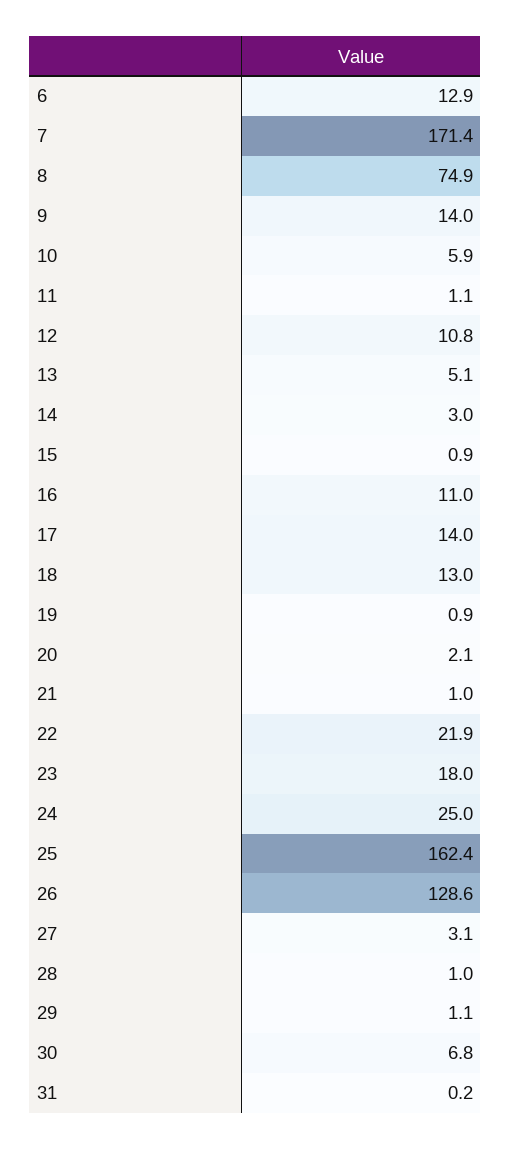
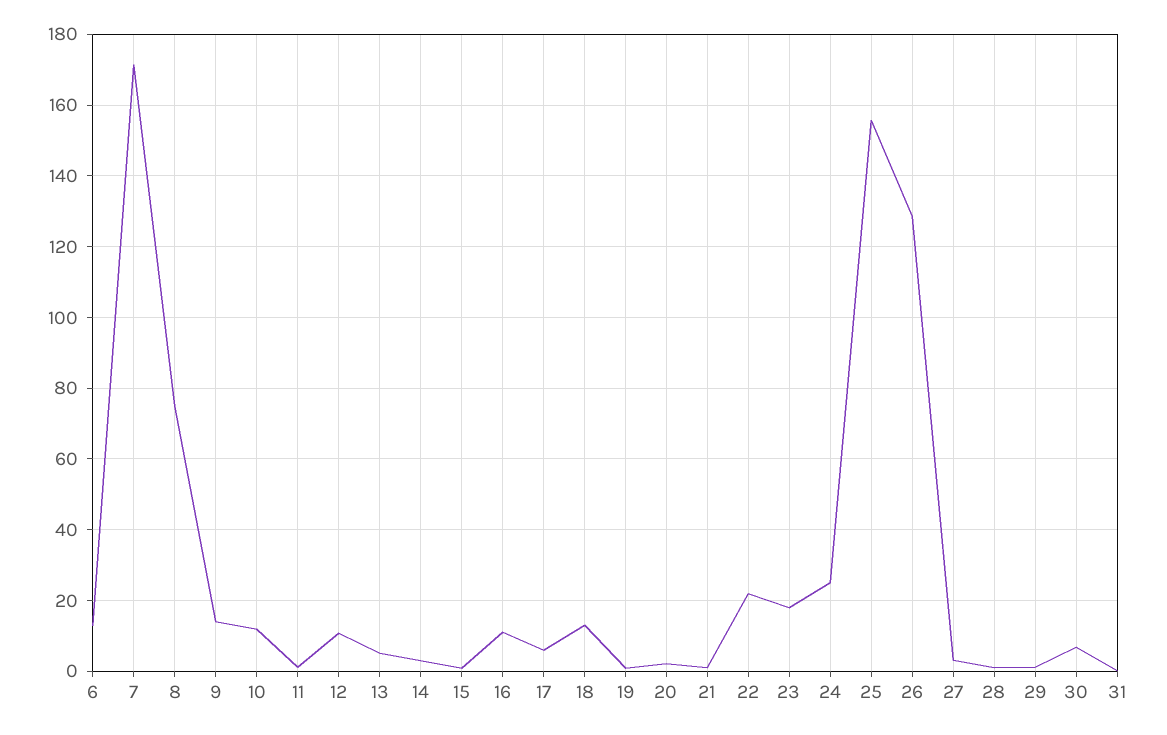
10: 5.9 -> 12
17: 14 -> 6
25: 162.4 -> 156

